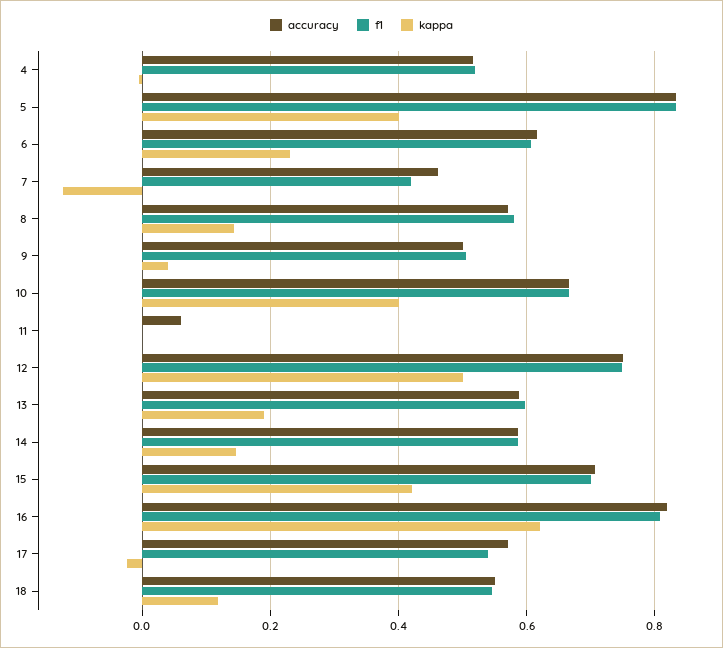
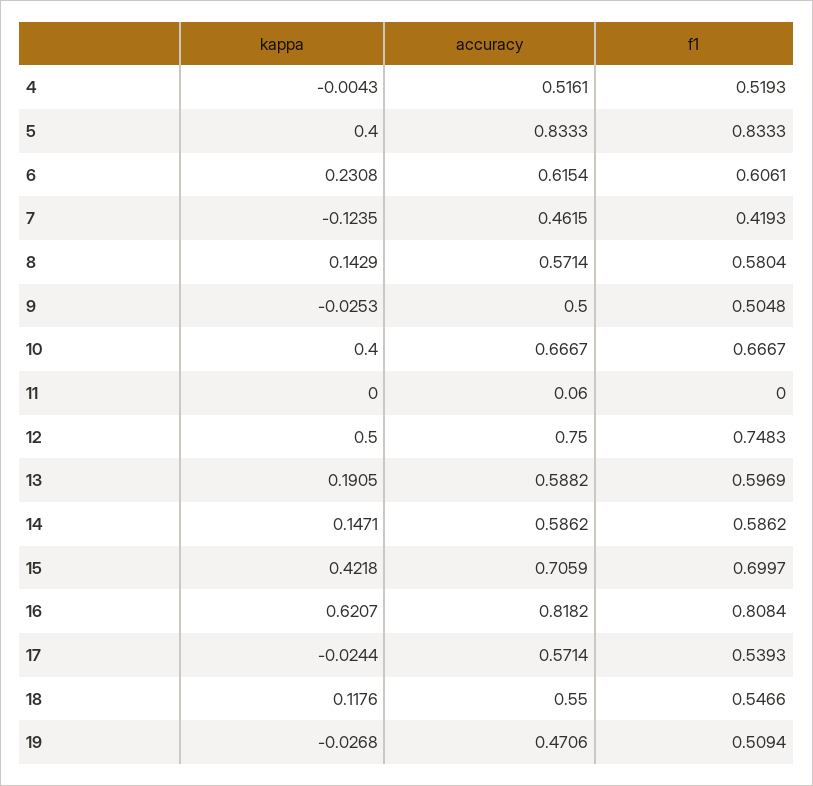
kappa, 9: 0.04 -> -0.0253
kappa, 19: none -> -0.0268
accuracy, 19: none -> 0.4706
f1, 19: none -> 0.5094

